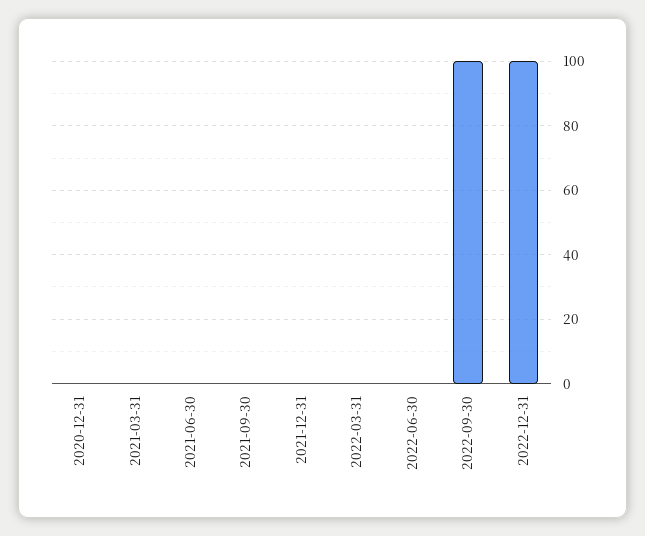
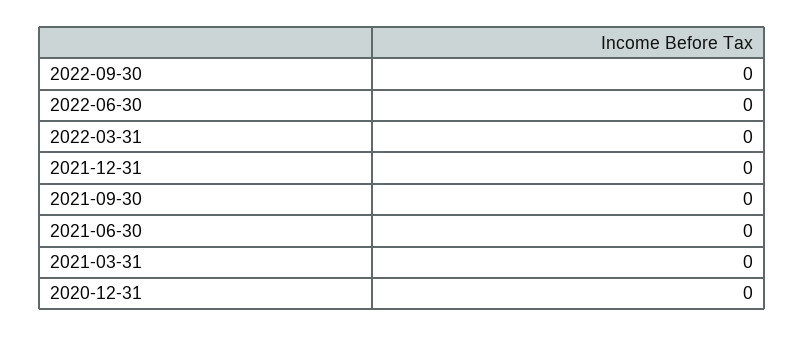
2022-09-30: 100 -> 0
2022-12-31: 100 -> none

